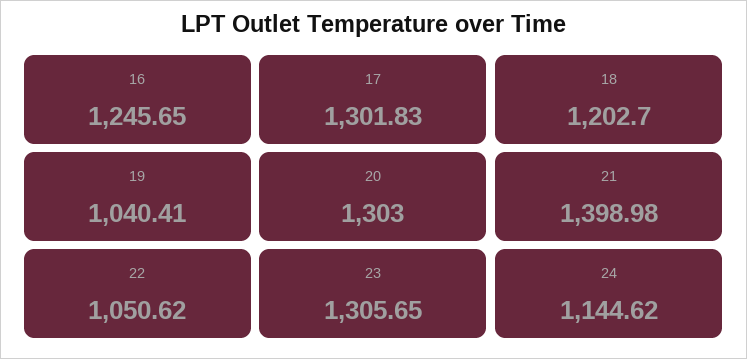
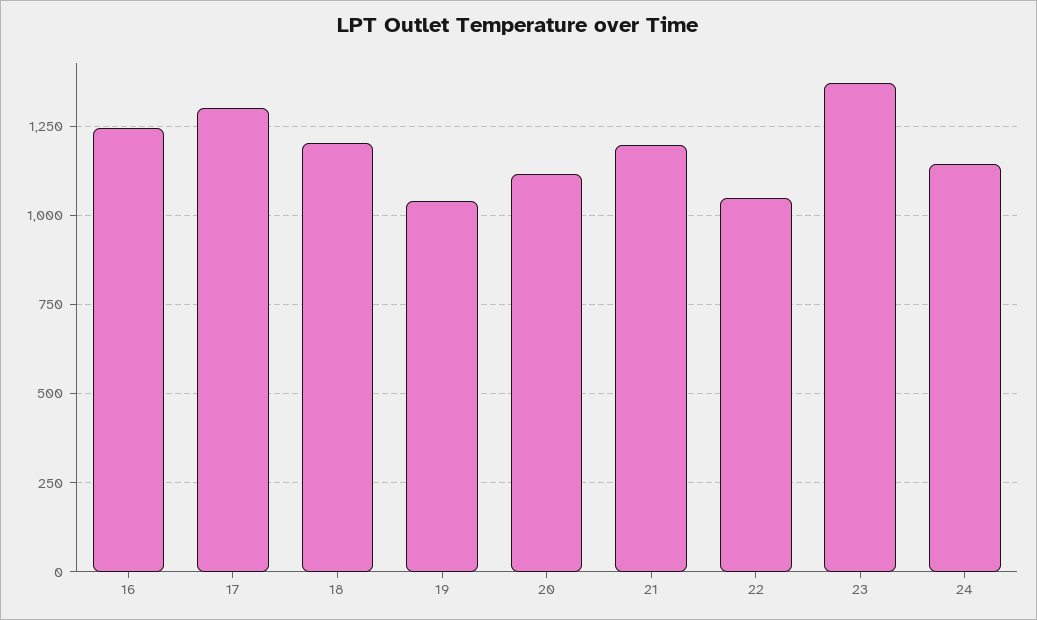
20: 1303 -> 1125
21: 1398.98 -> 1200
23: 1305.65 -> 1375

